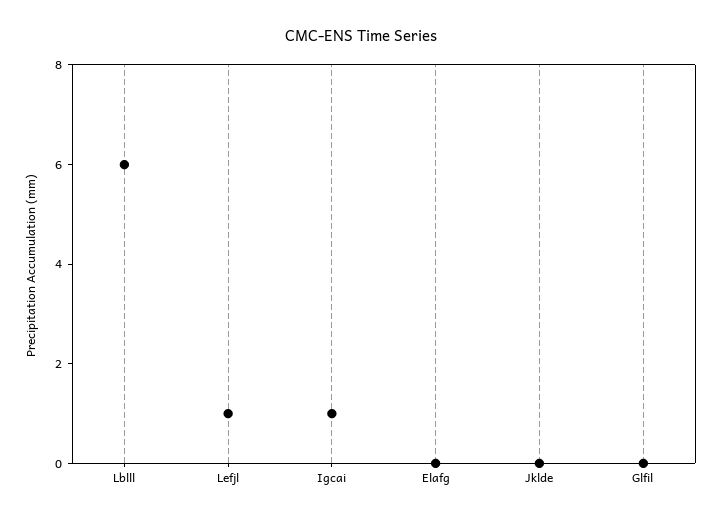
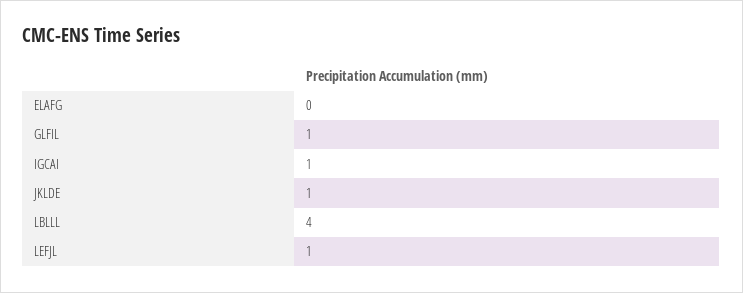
Lblll: 6 -> 4
Jklde: 0 -> 1
Glfil: 0 -> 1

